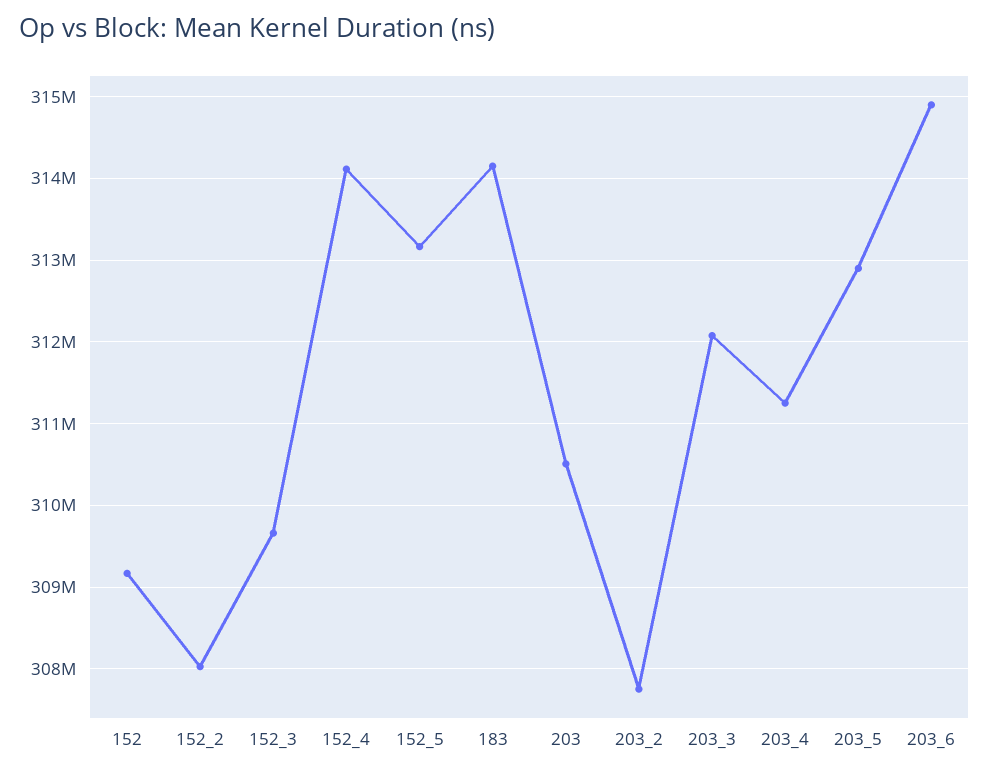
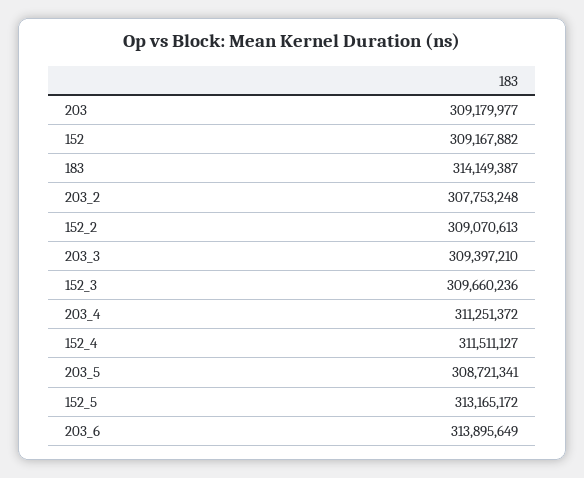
152_2: 308000000 -> 309070613
152_4: 314100000 -> 311511127
203: 310500000 -> 309179977
203_3: 312100000 -> 309397210
203_5: 312900000 -> 308721341
203_6: 314900000 -> 313895649

